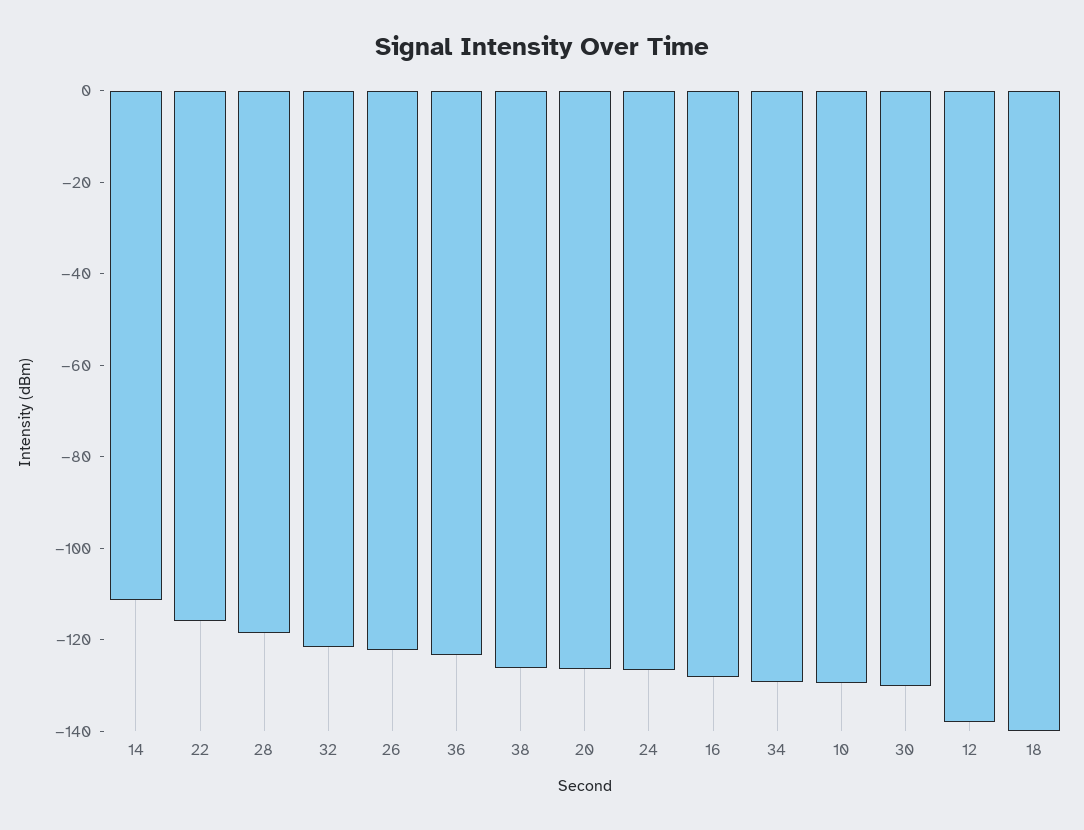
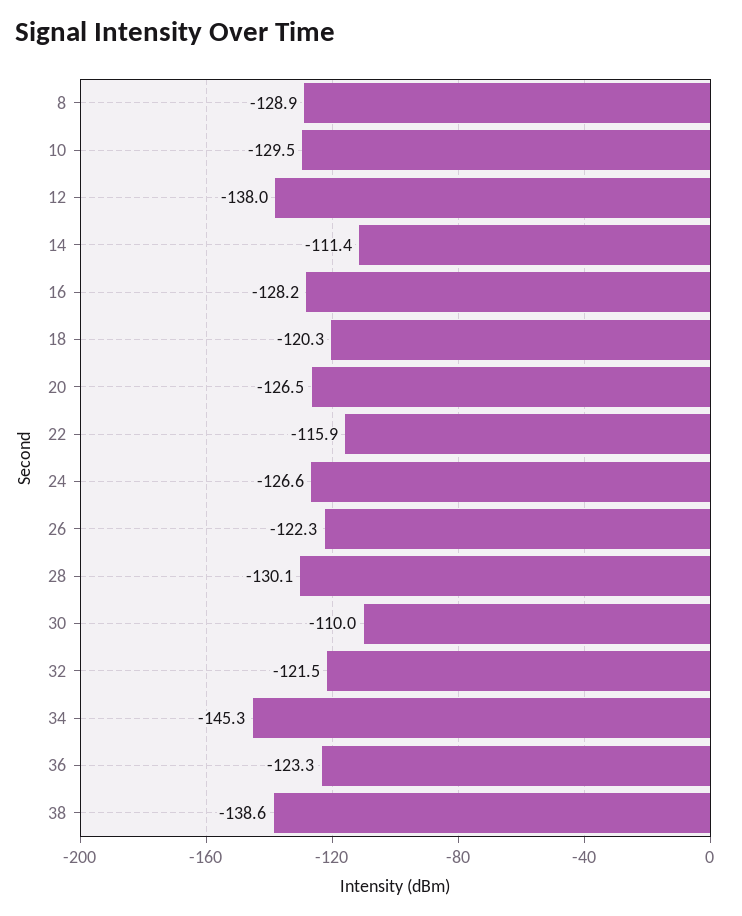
28: -120 -> -130.1
38: -125 -> -138.6
34: -130 -> -145.3
30: -130 -> -110
18: -140 -> -120.3
8: none -> -128.9

